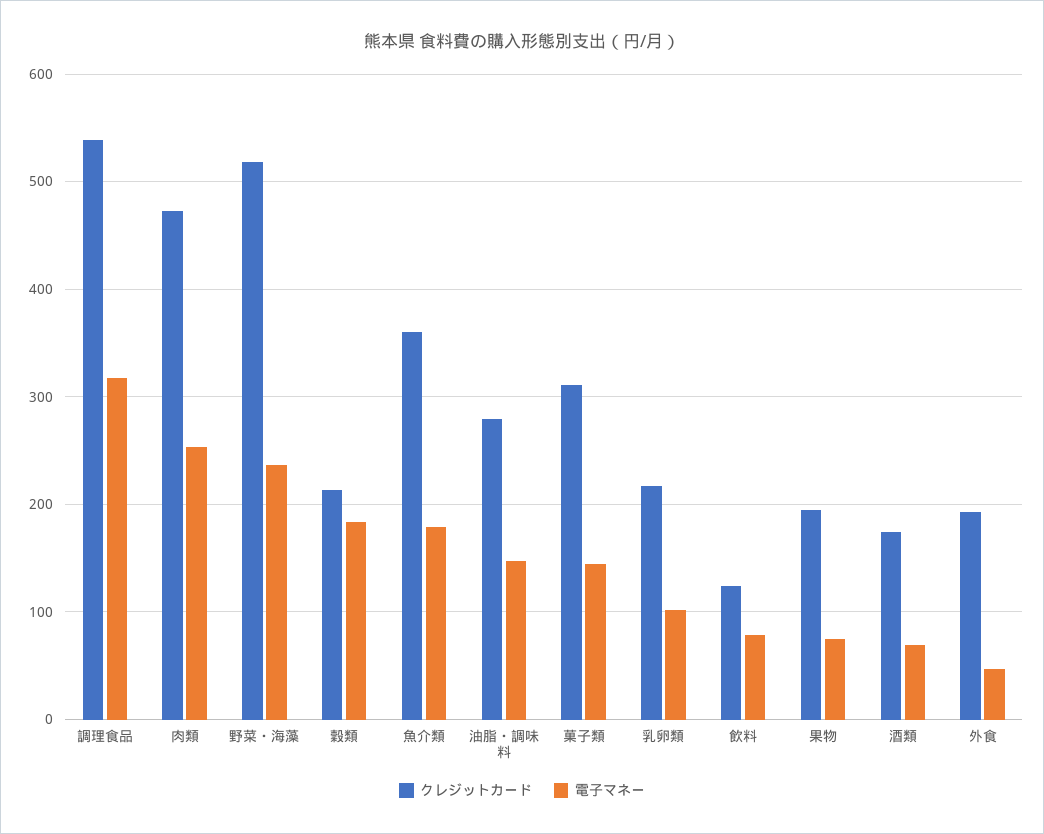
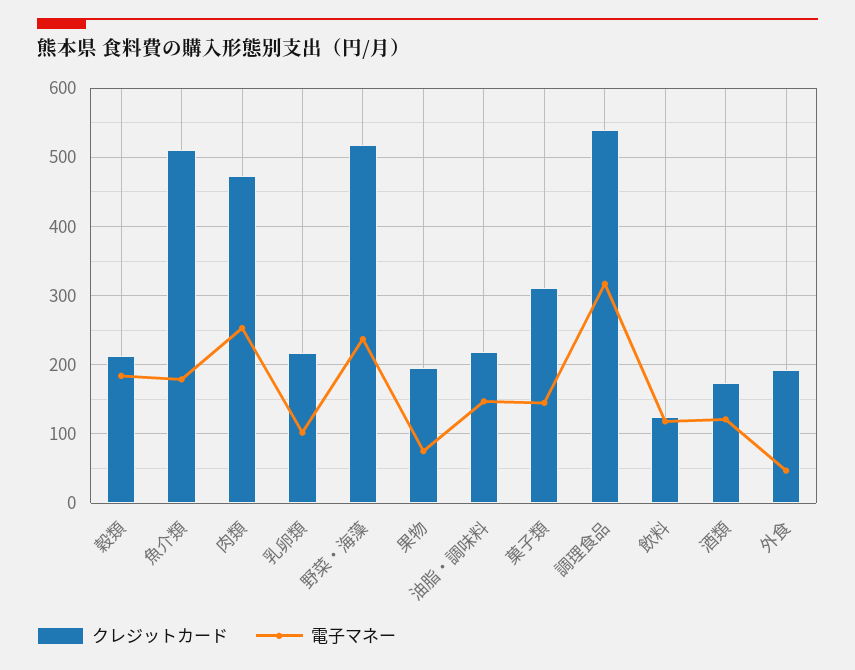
クレジットカード, 魚介類: 360 -> 510
クレジットカード, 油脂・調味料: 280 -> 220
電子マネー, 飲料: 80 -> 120
電子マネー, 酒類: 70 -> 120

